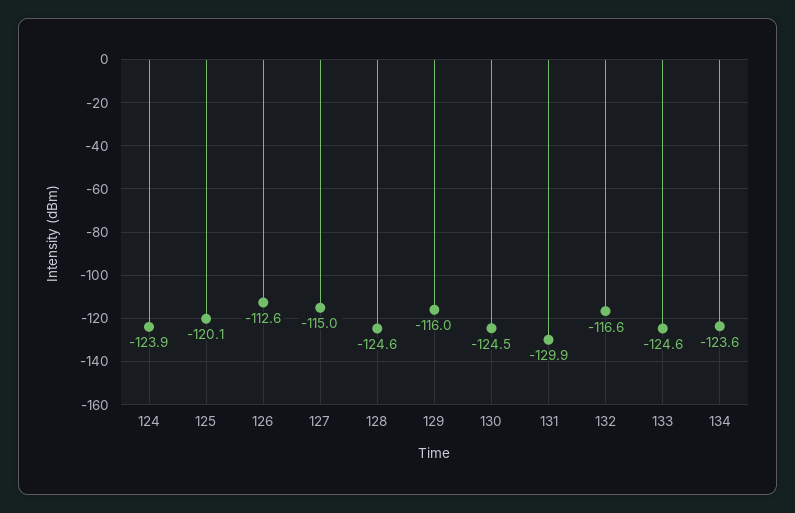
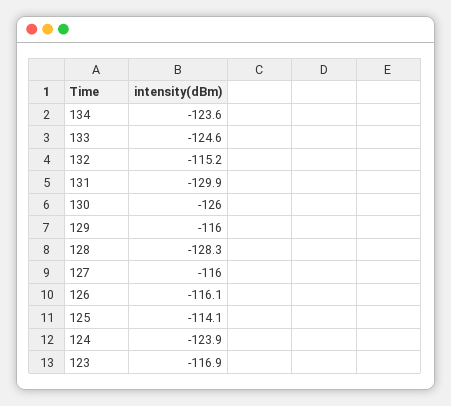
125: -120.1 -> -114.1
126: -112.6 -> -116.1
127: -115 -> -116
128: -124.6 -> -128.3
130: -124.5 -> -126
132: -116.6 -> -115.2
123: none -> -116.9

